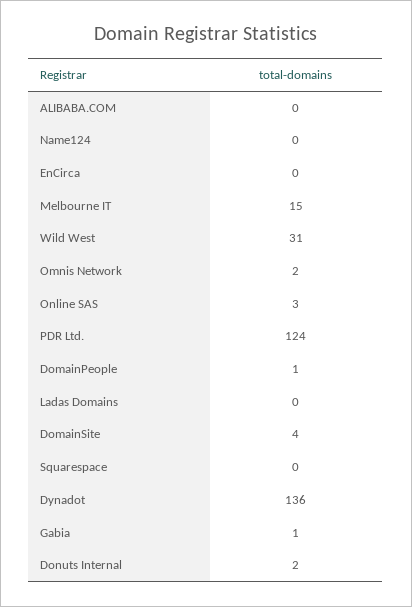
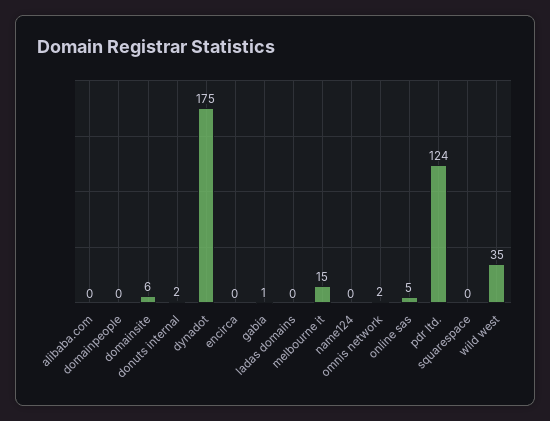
Wild West: 31 -> 35
Online SAS: 3 -> 5
DomainPeople: 1 -> 0
DomainSite: 4 -> 6
Dynadot: 136 -> 175

